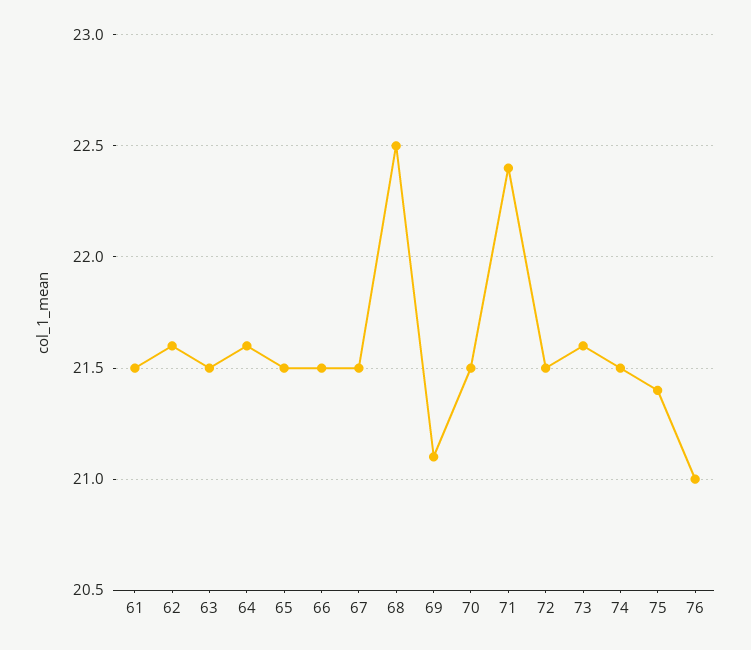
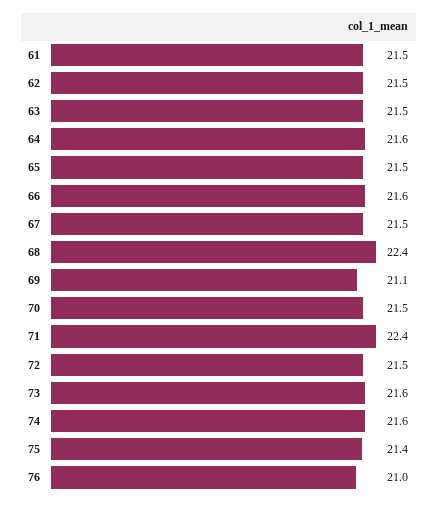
62: 21.6 -> 21.5
66: 21.5 -> 21.6
68: 22.5 -> 22.4
74: 21.5 -> 21.6

